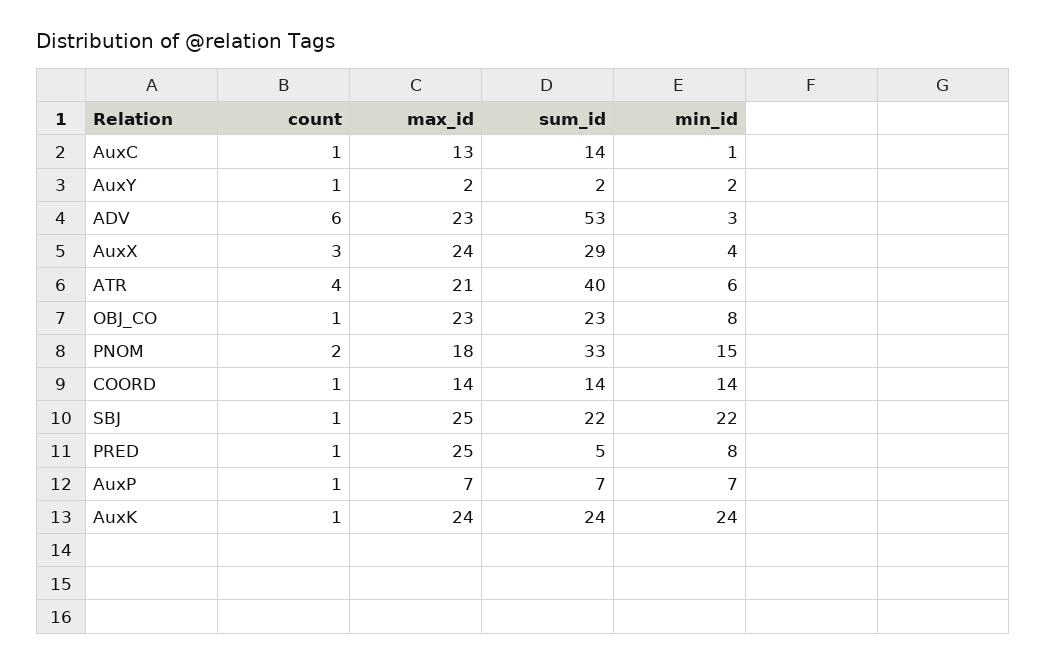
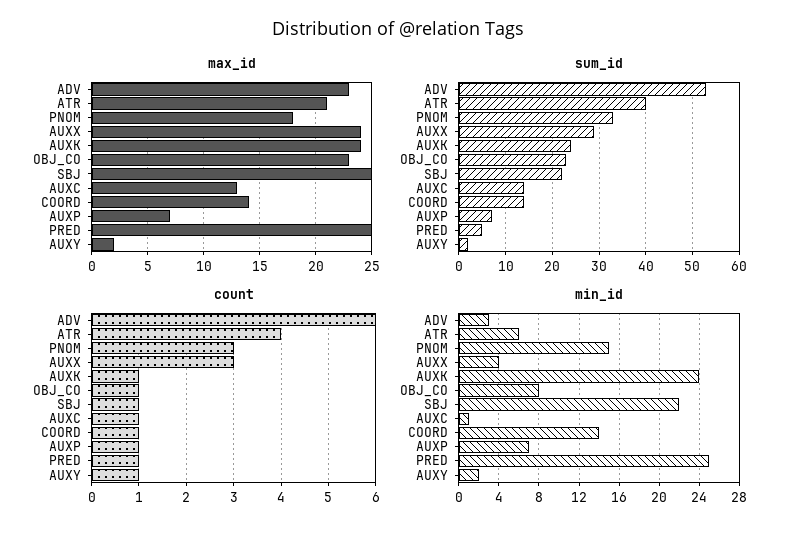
count, PNOM: 2 -> 3
min_id, PRED: 8 -> 25

